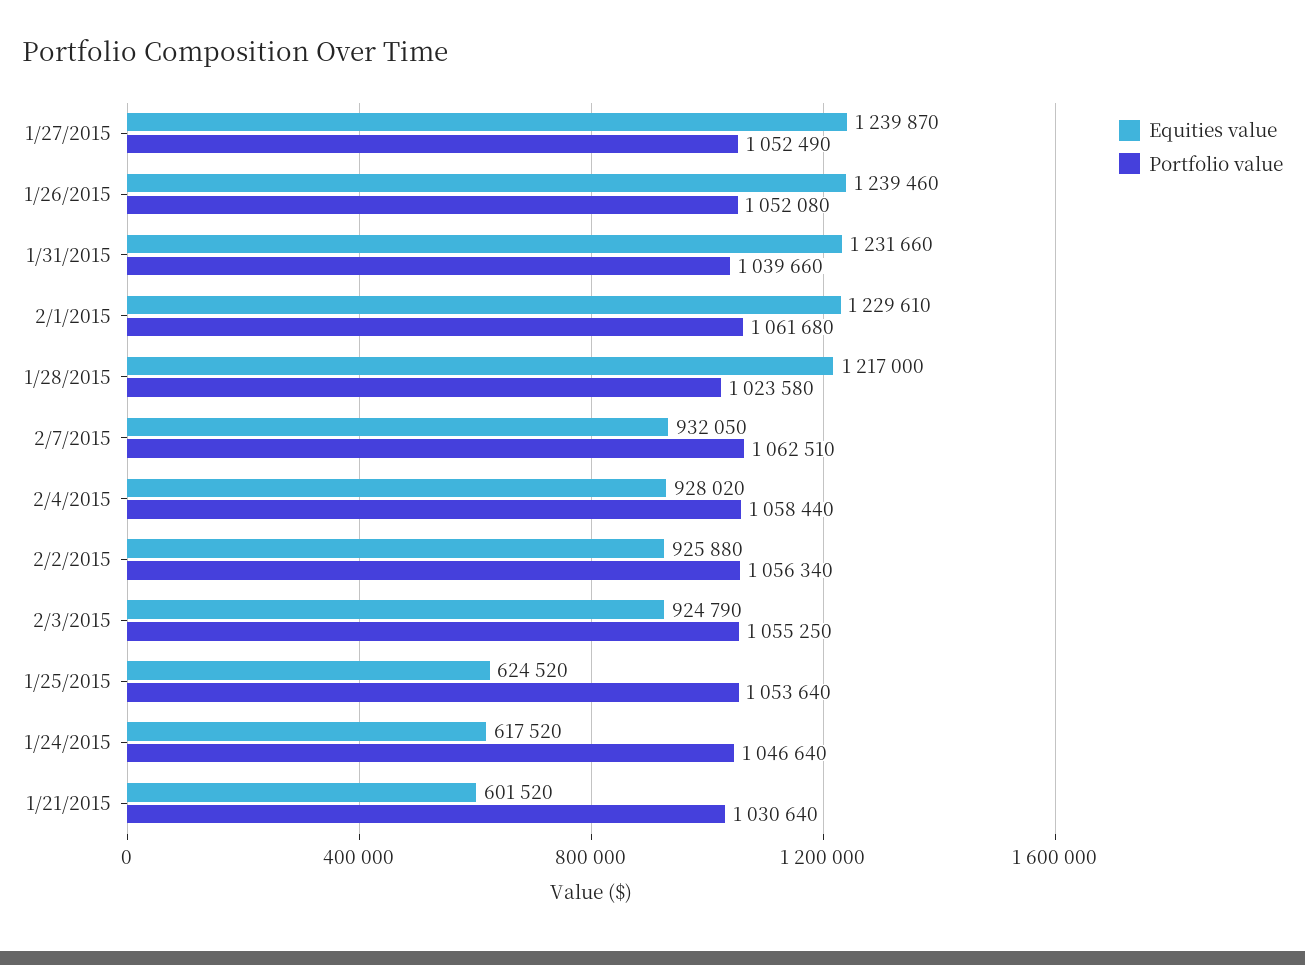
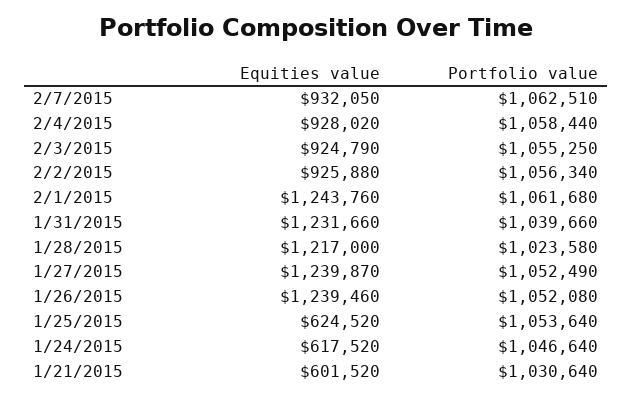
Equities value, 2/1/2015: 1229610 -> 1243760

